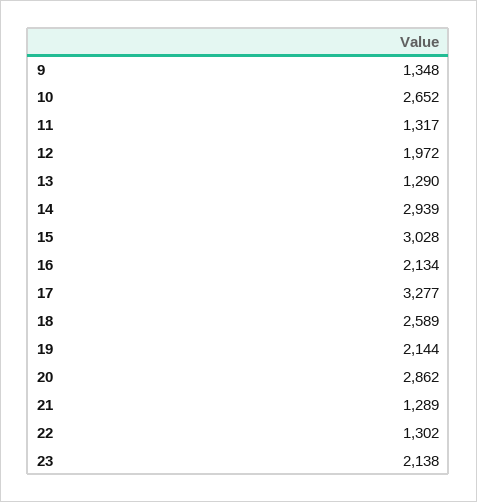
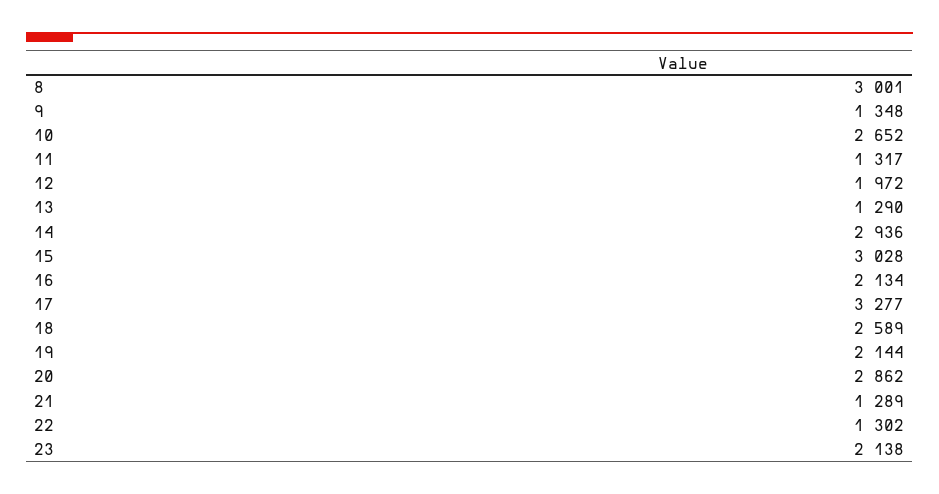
14: 2939 -> 2936
8: none -> 3001

